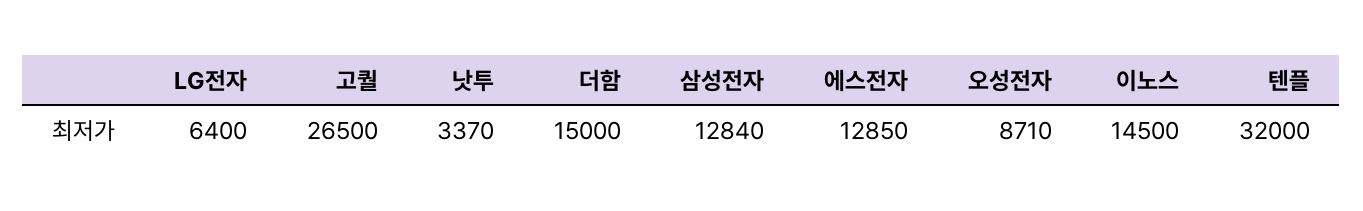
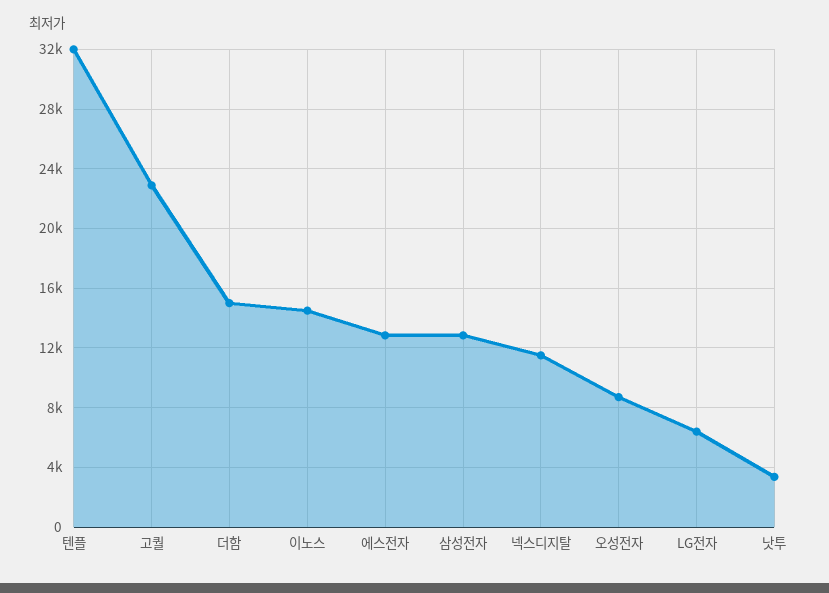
고퀄: 26500 -> 23000
넥스디지탈: none -> 11500

